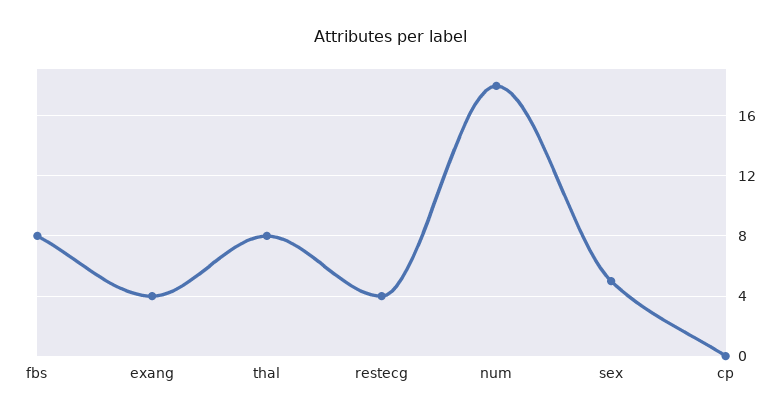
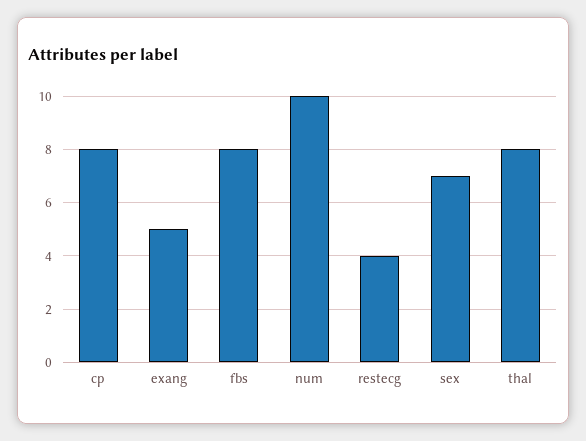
exang: 4 -> 5
num: 18 -> 10
sex: 5 -> 7
cp: 0 -> 8

